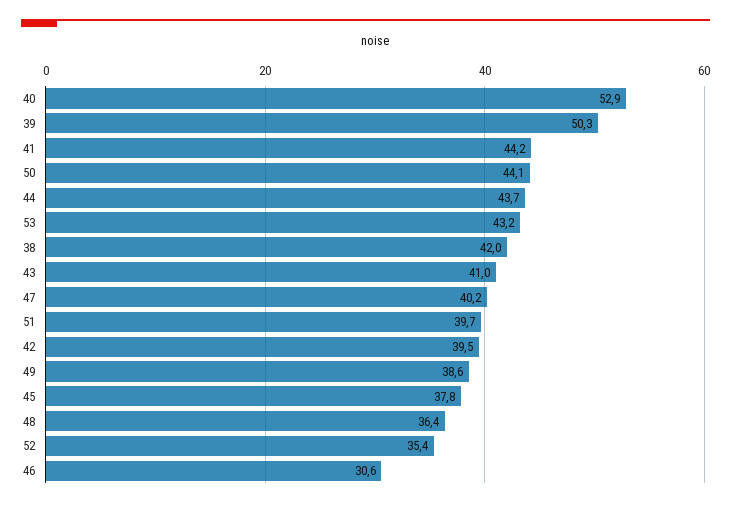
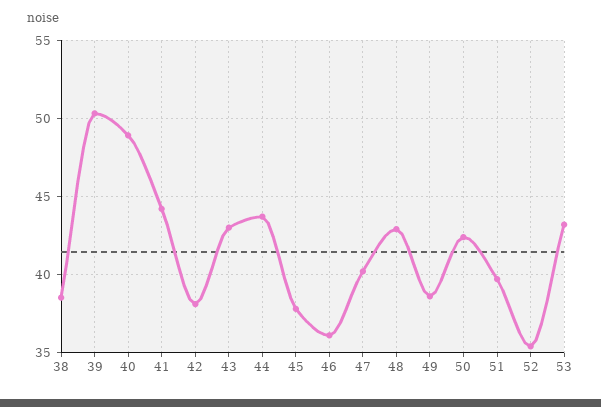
40: 52.9 -> 49
50: 44.1 -> 42.5
38: 42 -> 38.5
43: 41 -> 43
42: 39.5 -> 38
48: 36.4 -> 43
46: 30.6 -> 36

